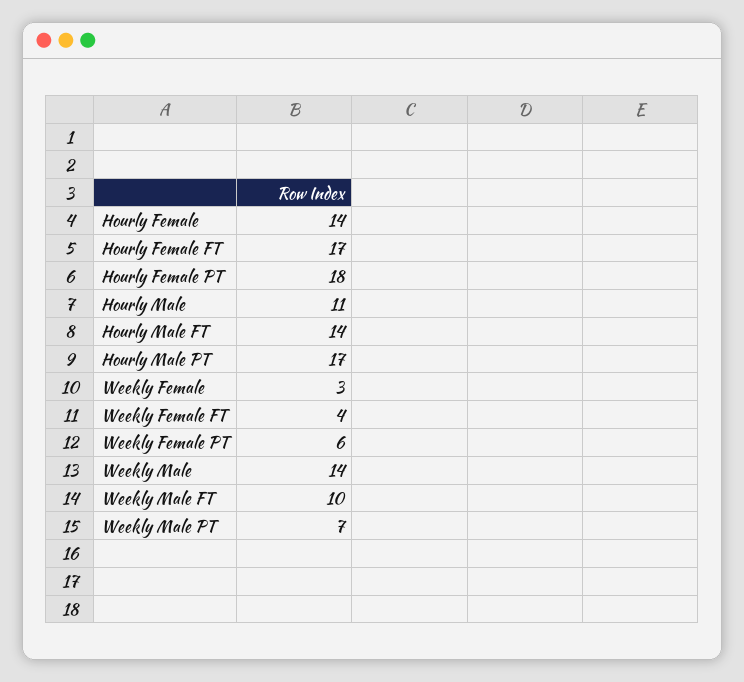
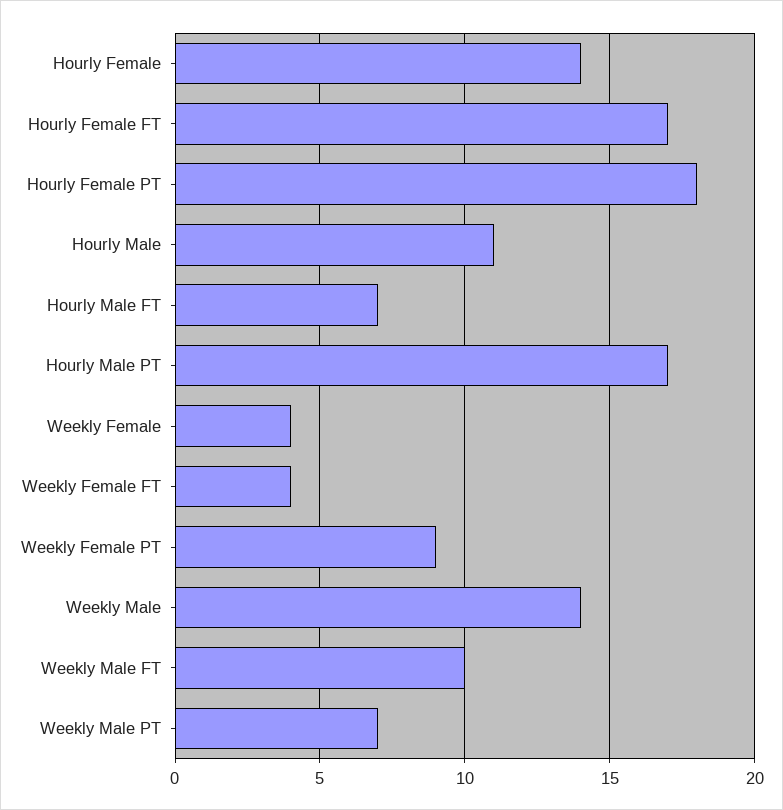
Hourly Male FT: 14 -> 7
Weekly Female: 3 -> 4
Weekly Female PT: 6 -> 9

